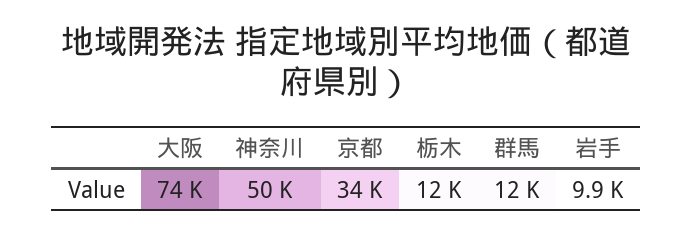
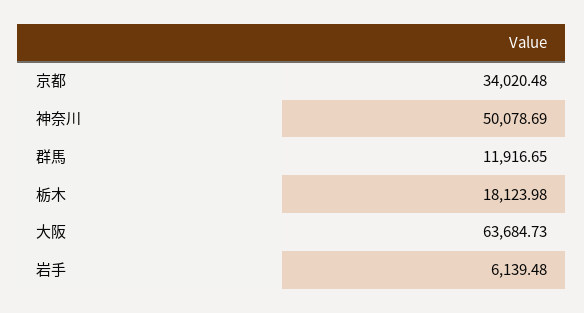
大阪: 74000 -> 63684.73
栃木: 12000 -> 18123.98
岩手: 9900 -> 6139.48

